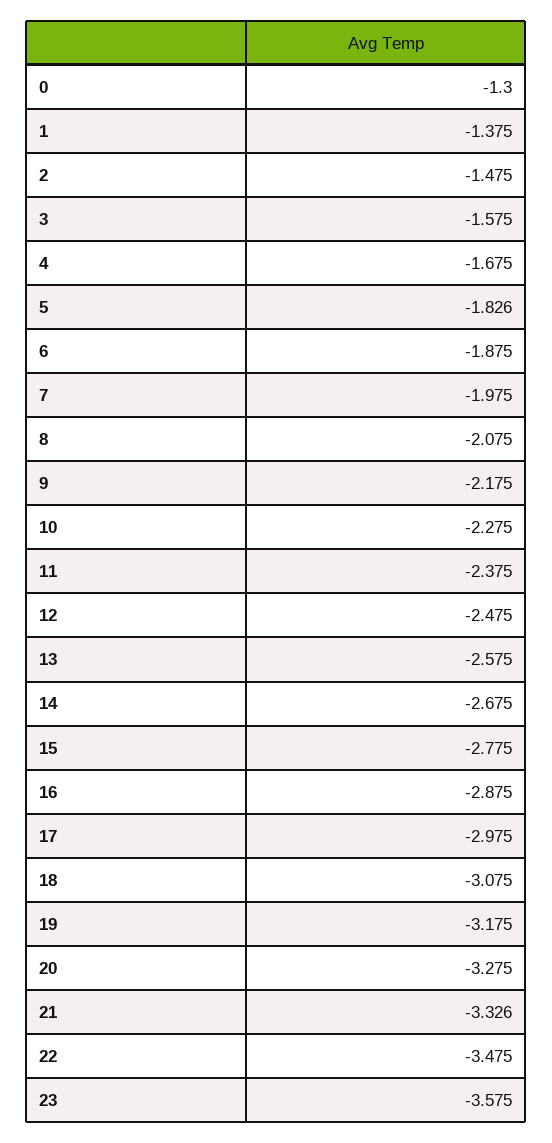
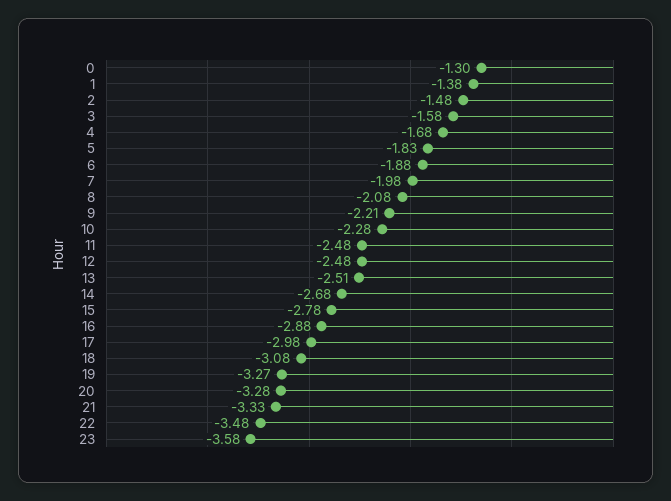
9: -2.175 -> -2.21
11: -2.375 -> -2.48
13: -2.575 -> -2.51
19: -3.175 -> -3.27

